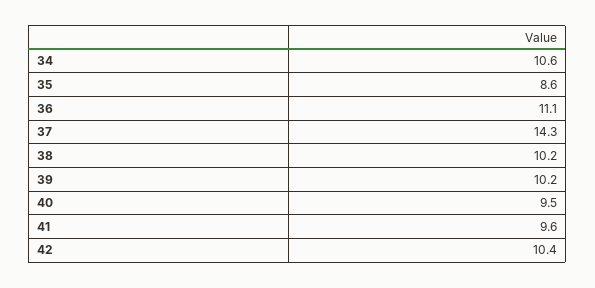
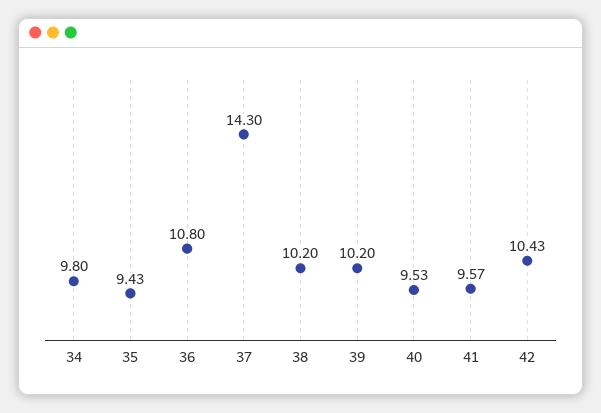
34: 10.6 -> 9.8
35: 8.6 -> 9.43
36: 11.1 -> 10.8

